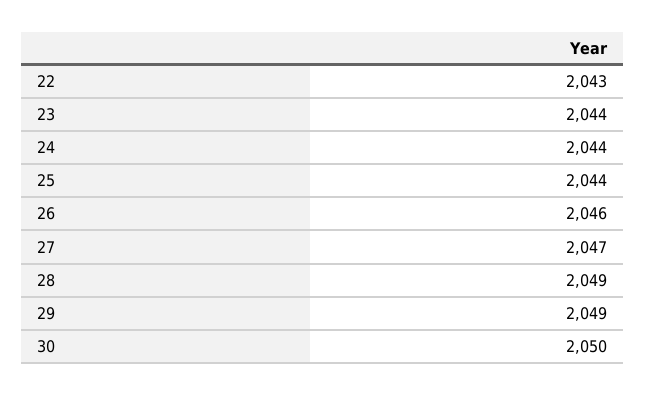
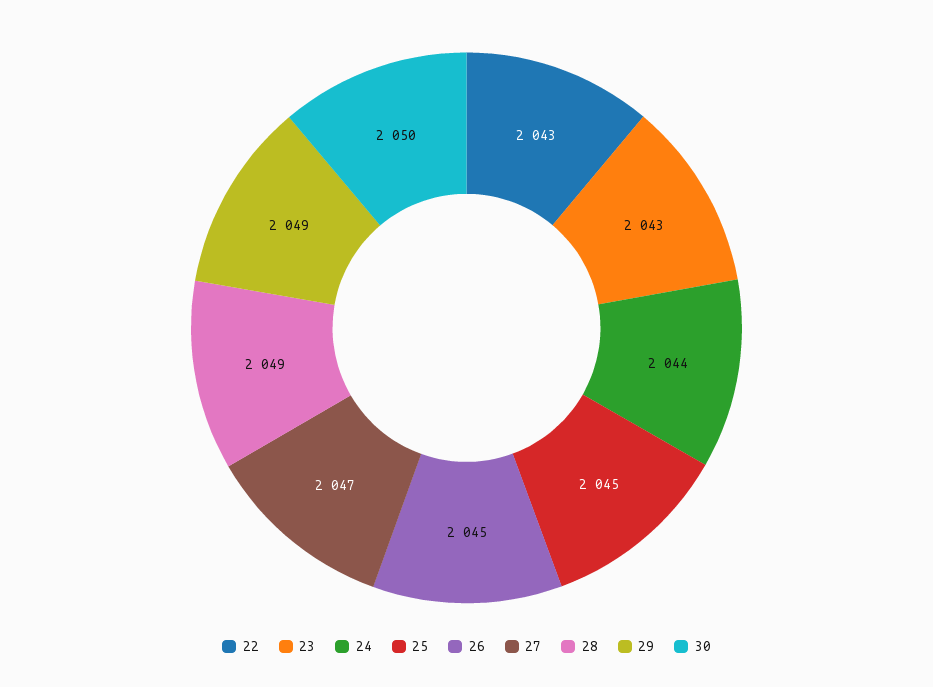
23: 2044 -> 2043
25: 2044 -> 2045
26: 2046 -> 2045

